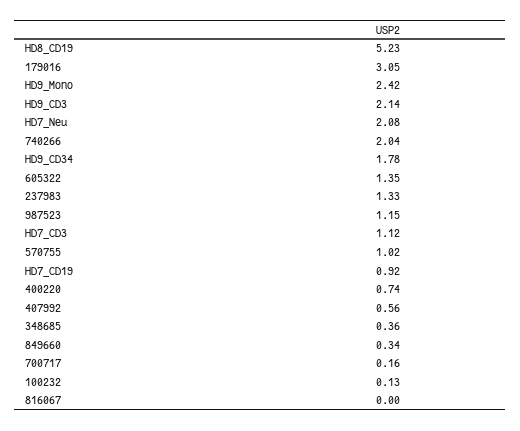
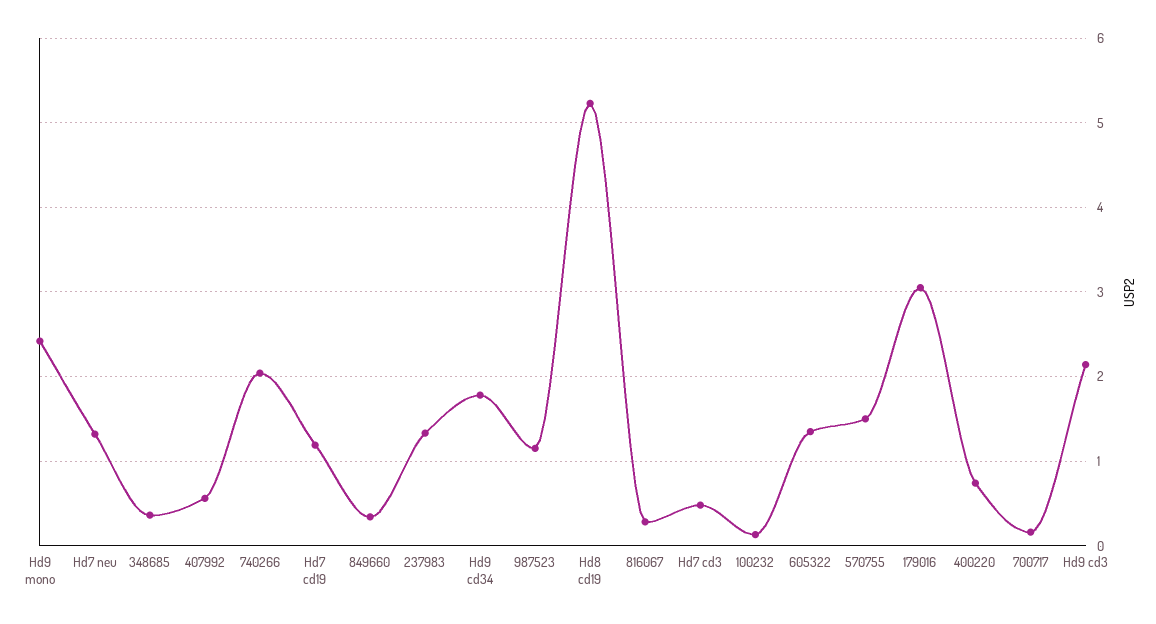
HD7_Neu: 2.08 -> 1.3
HD7_CD3: 1.12 -> 0.5
570755: 1.02 -> 1.5
HD7_CD19: 0.92 -> 1.2
816067: 0 -> 0.3

